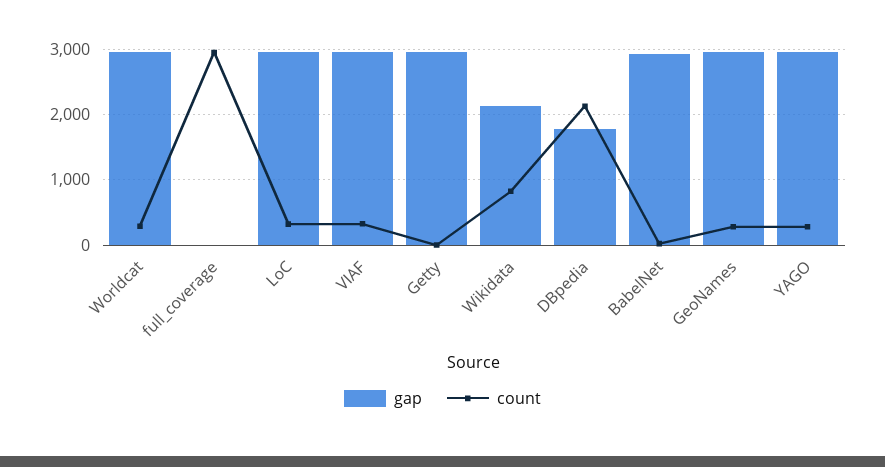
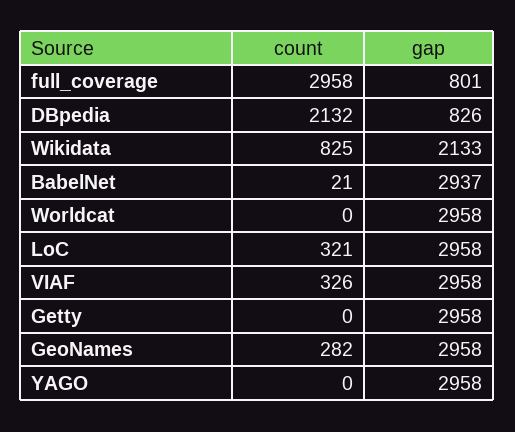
count, Worldcat: 300 -> 0
gap, full_coverage: 0 -> 801
gap, DBpedia: 1800 -> 826
count, YAGO: 300 -> 0

